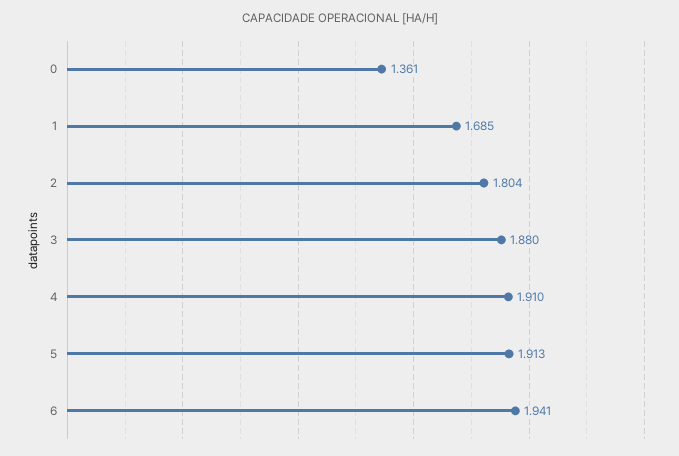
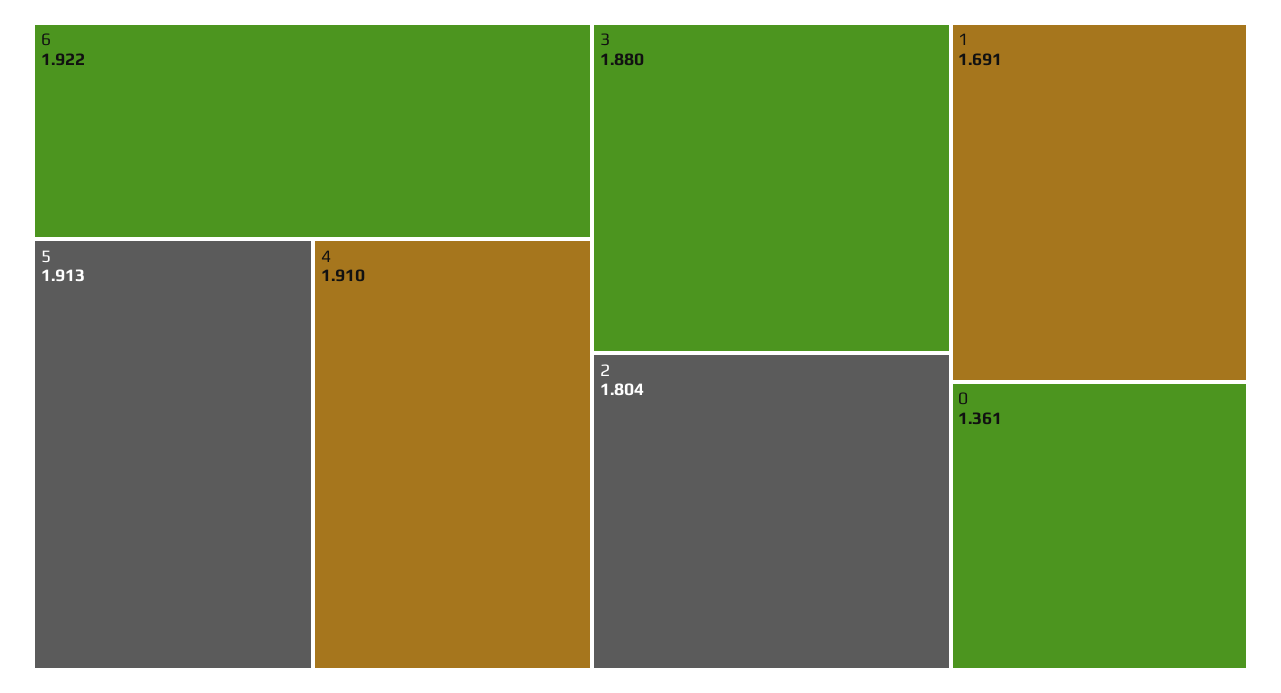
1: 1.685 -> 1.691
6: 1.941 -> 1.922

